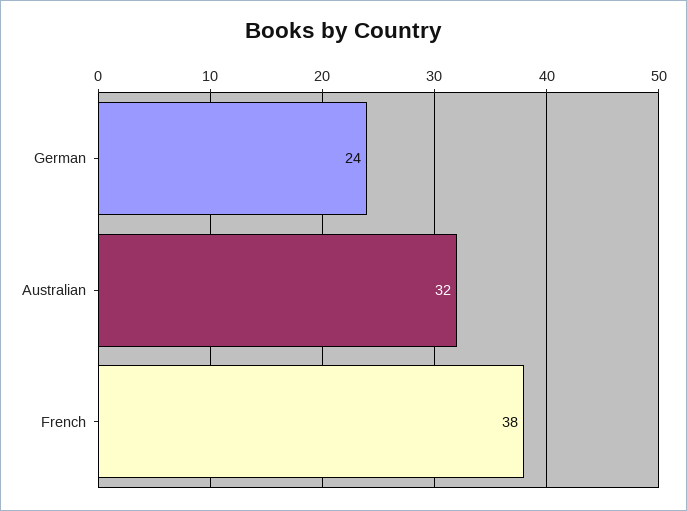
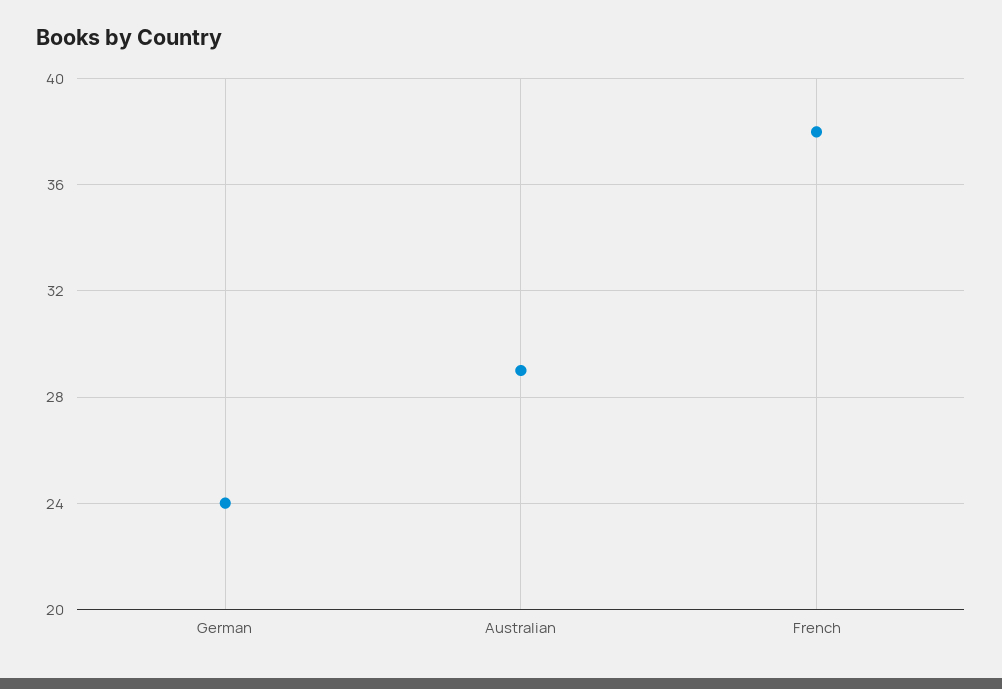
Australian: 32 -> 29

